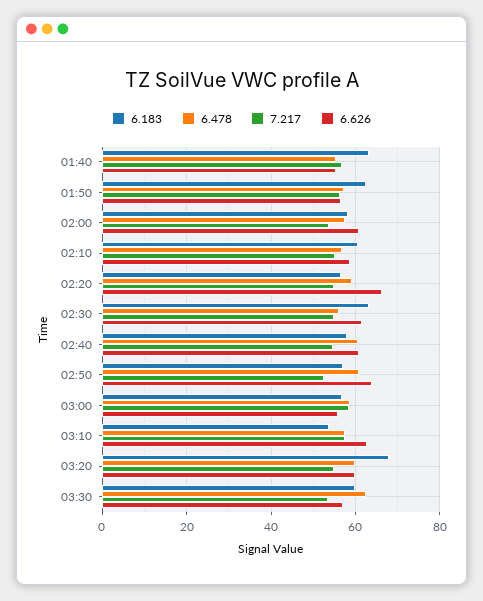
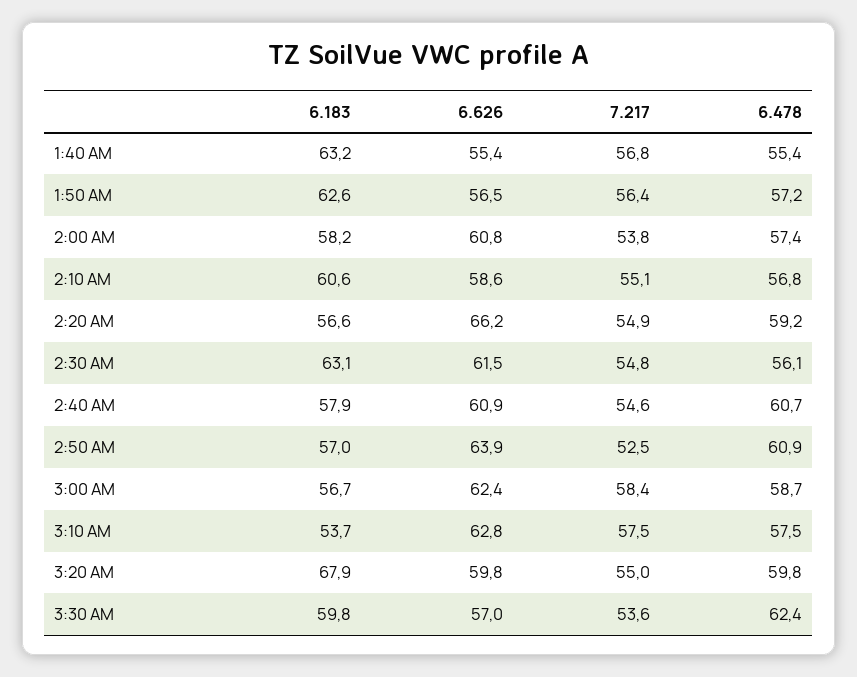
6.626, 03:00: 56 -> 62.4

